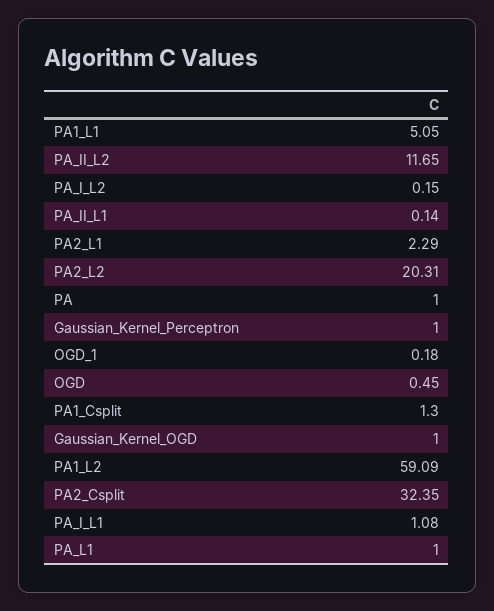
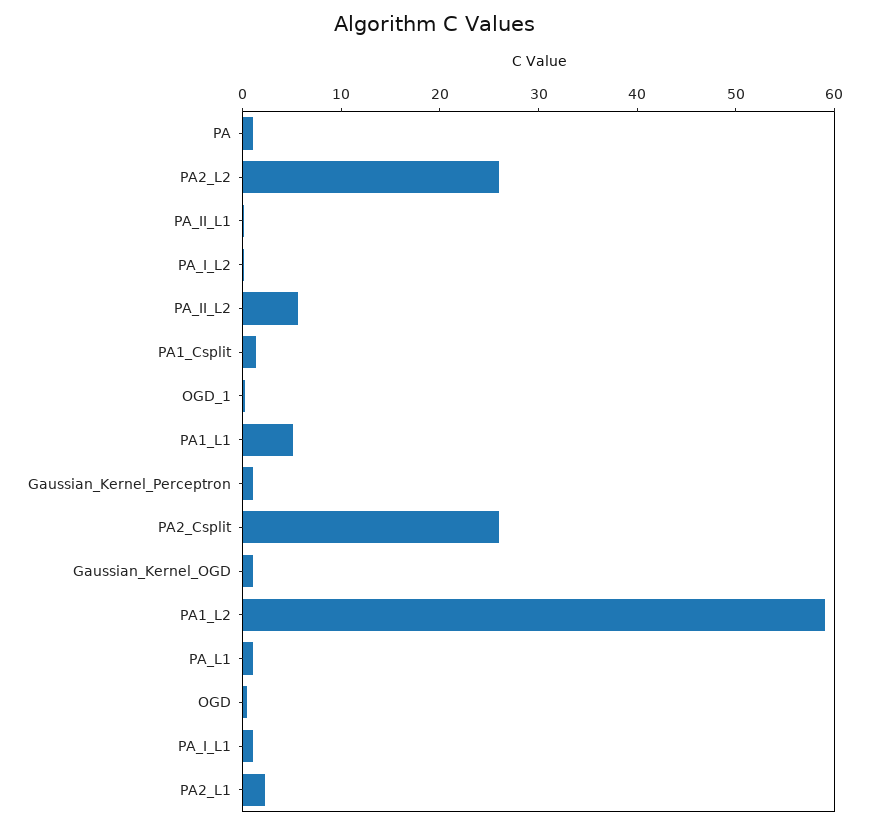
PA_II_L2: 11.65 -> 6
PA2_L2: 20.31 -> 26
PA2_Csplit: 32.35 -> 26

